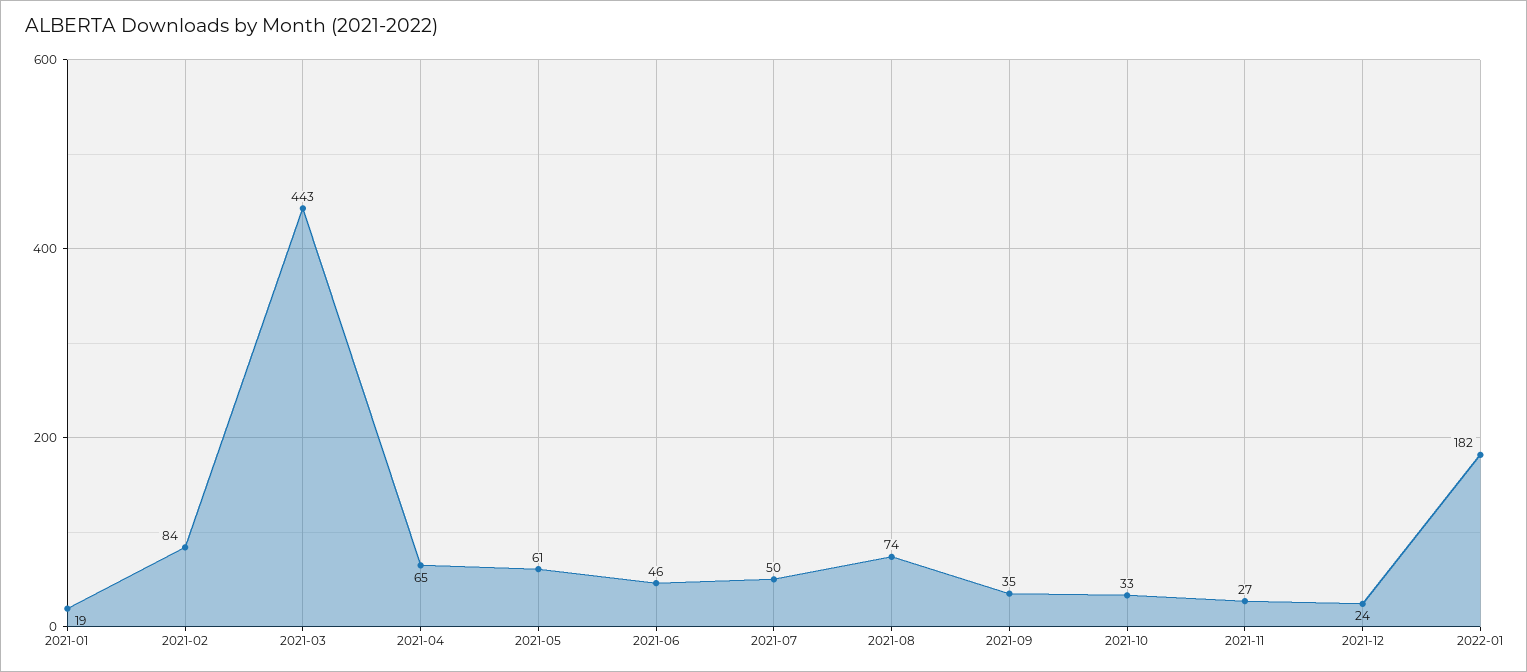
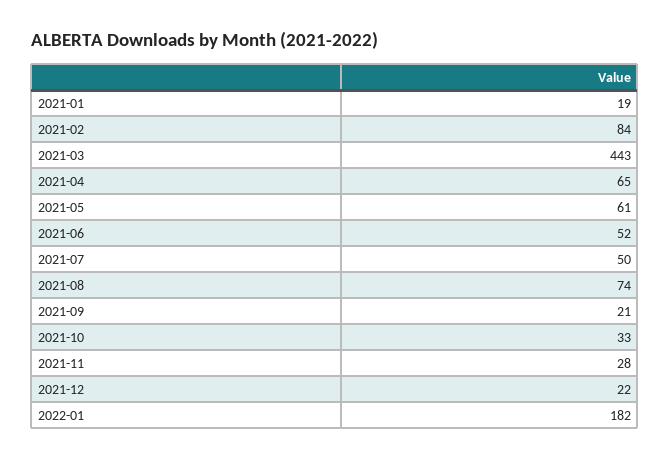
2021-06: 46 -> 52
2021-09: 35 -> 21
2021-11: 27 -> 28
2021-12: 24 -> 22

